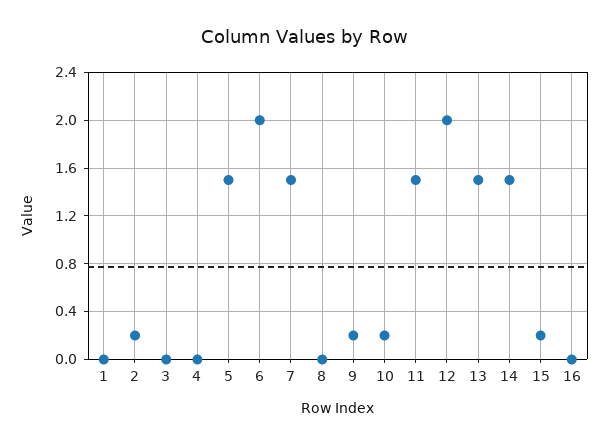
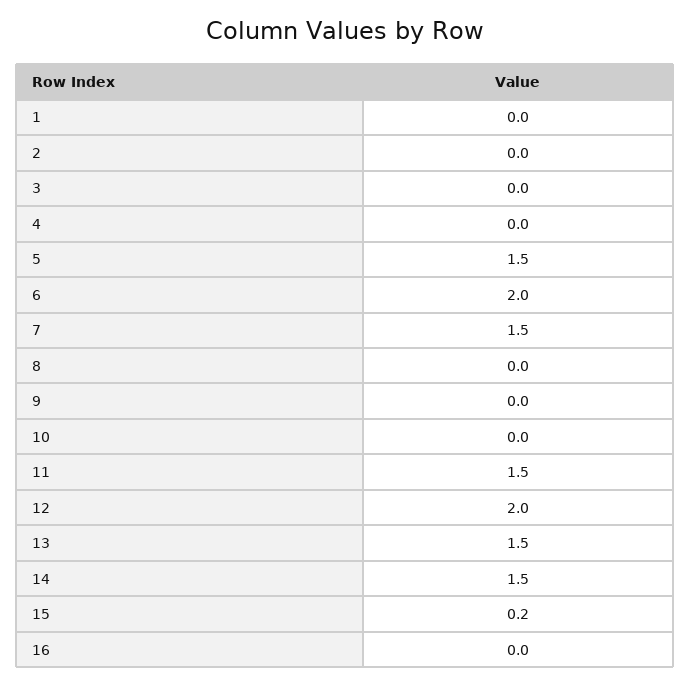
2: 0.2 -> 0
9: 0.2 -> 0
10: 0.2 -> 0

